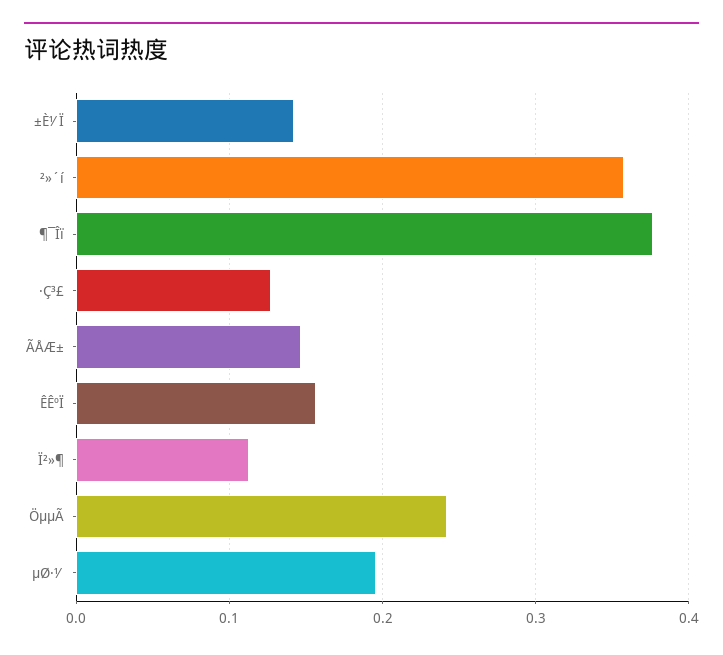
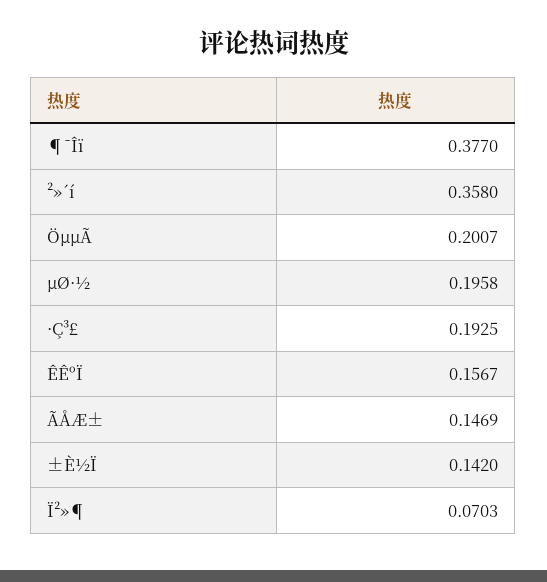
·Ç³£: 0.13 -> 0.1925
Ï²»¶: 0.11 -> 0.0703
ÖµµÃ: 0.24 -> 0.2007

